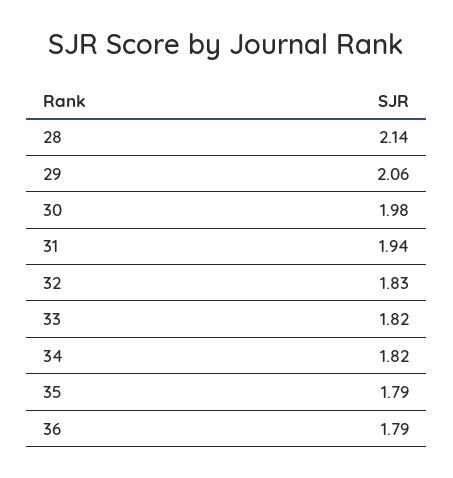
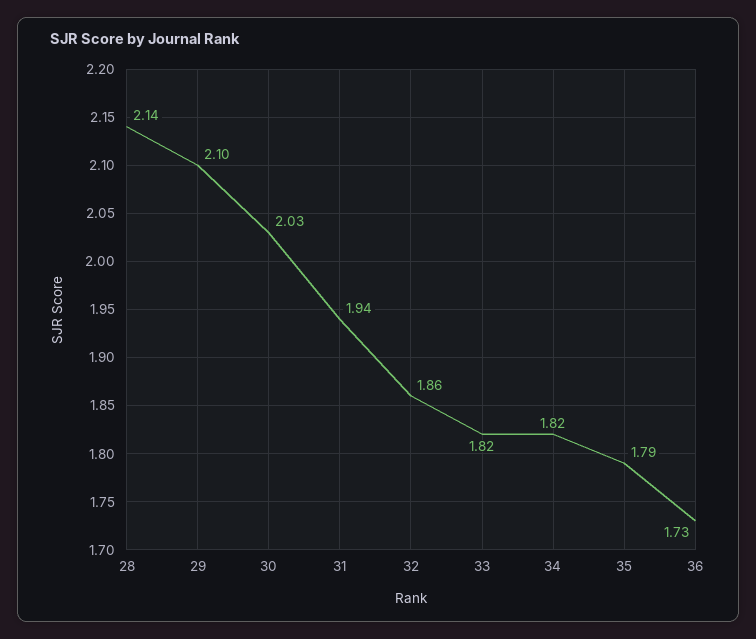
29: 2.06 -> 2.1
30: 1.98 -> 2.03
32: 1.83 -> 1.86
36: 1.79 -> 1.73

